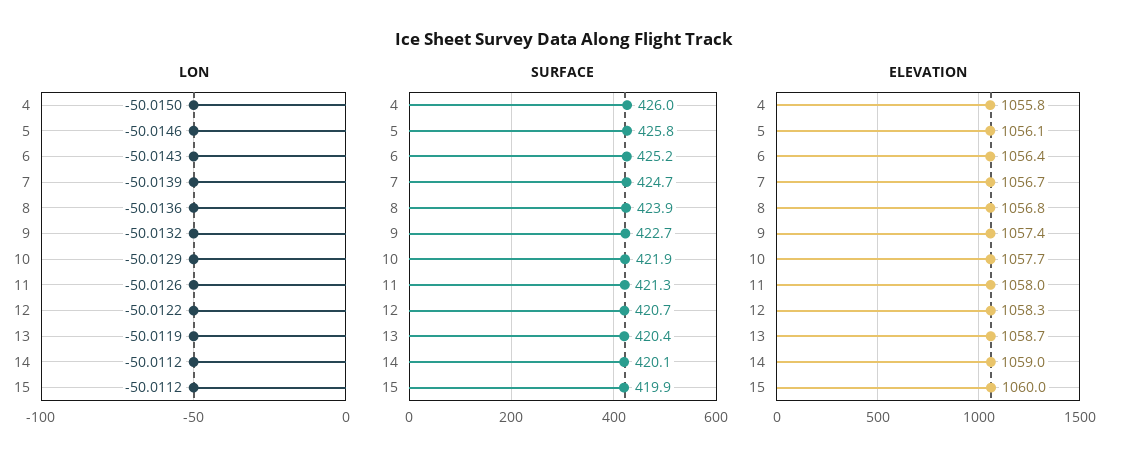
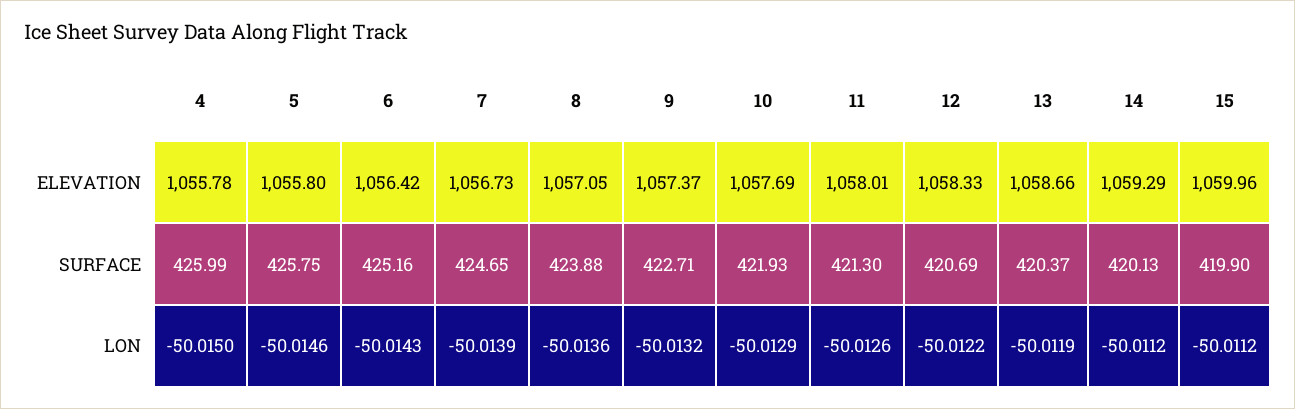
ELEVATION, 5: 1056.1 -> 1055.8
ELEVATION, 8: 1056.8 -> 1057.05
ELEVATION, 14: 1059 -> 1059.29

